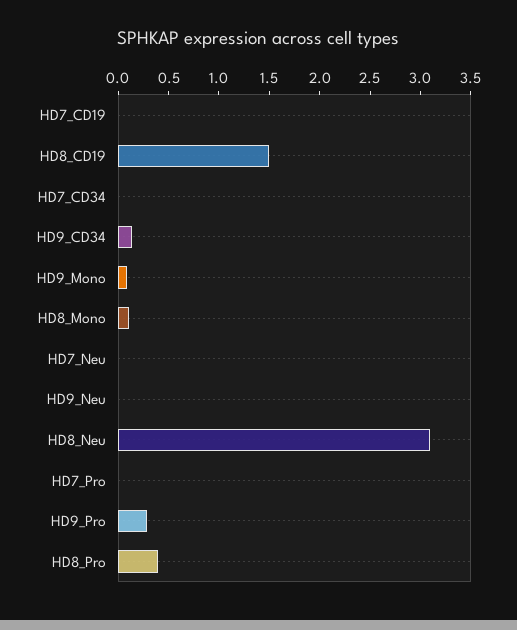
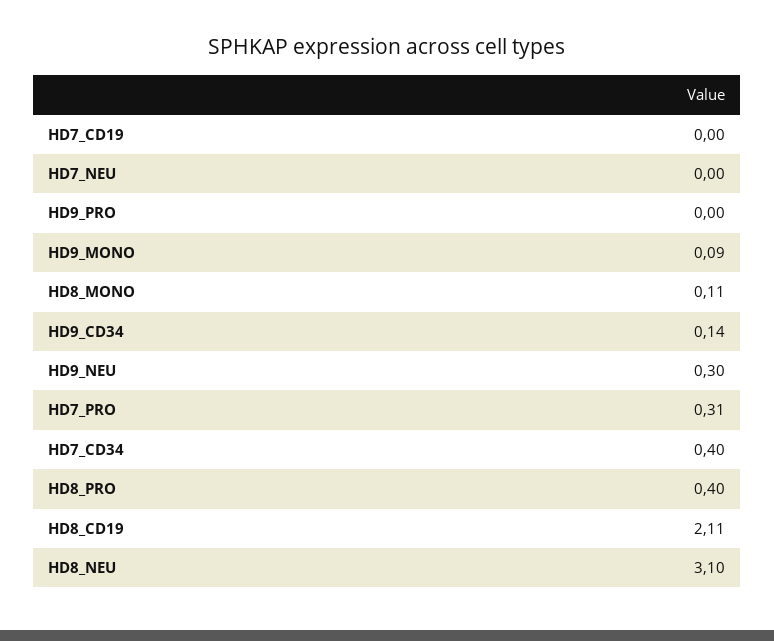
HD8_CD19: 1.5 -> 2.11
HD7_CD34: 0 -> 0.4
HD9_Neu: 0 -> 0.3
HD7_Pro: 0 -> 0.31
HD9_Pro: 0.3 -> 0

